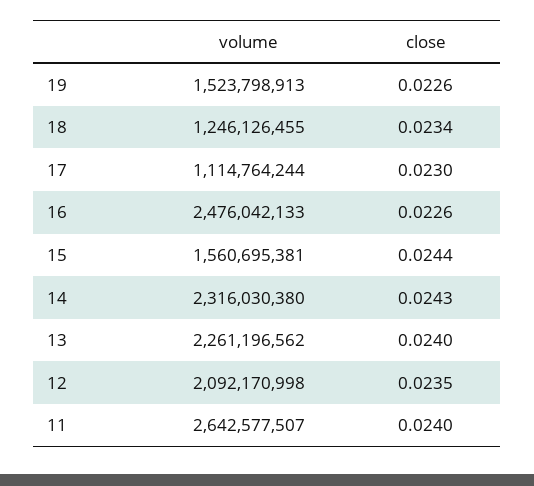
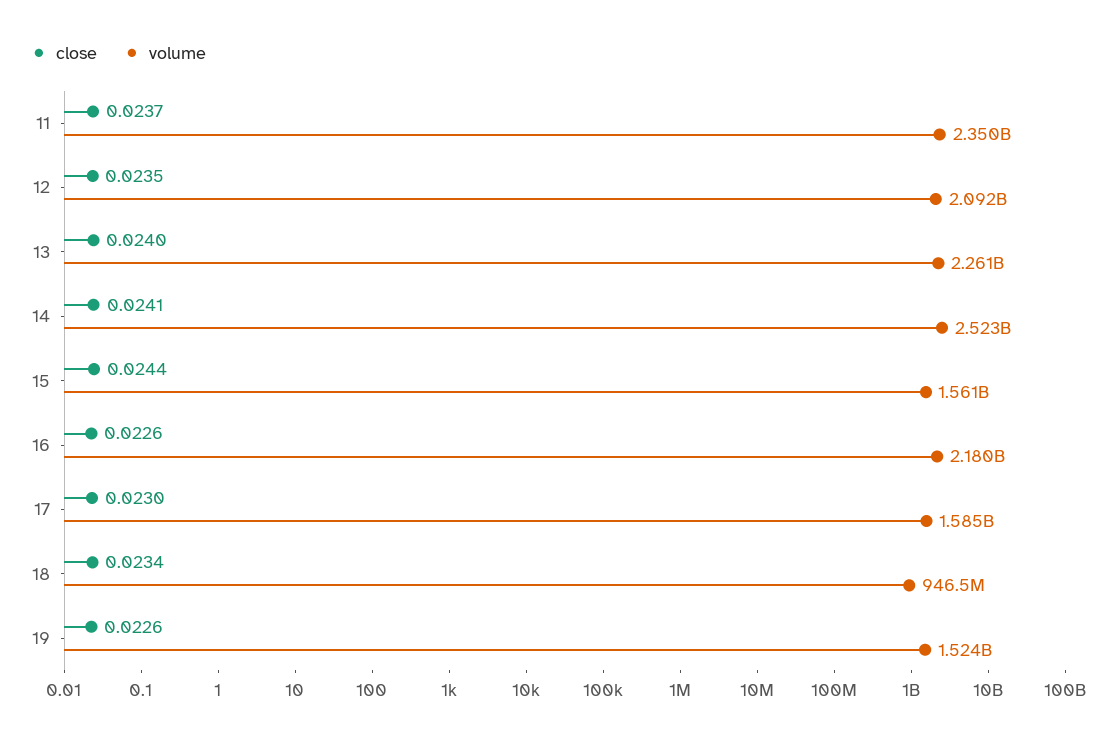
volume, 18: 1246126455 -> 946500000
volume, 17: 1114764244 -> 1585000000
volume, 16: 2476042133 -> 2180000000
volume, 14: 2316030380 -> 2523000000
close, 14: 0.0243 -> 0.0241
volume, 11: 2642577507 -> 2350000000
close, 11: 0.024 -> 0.0237

